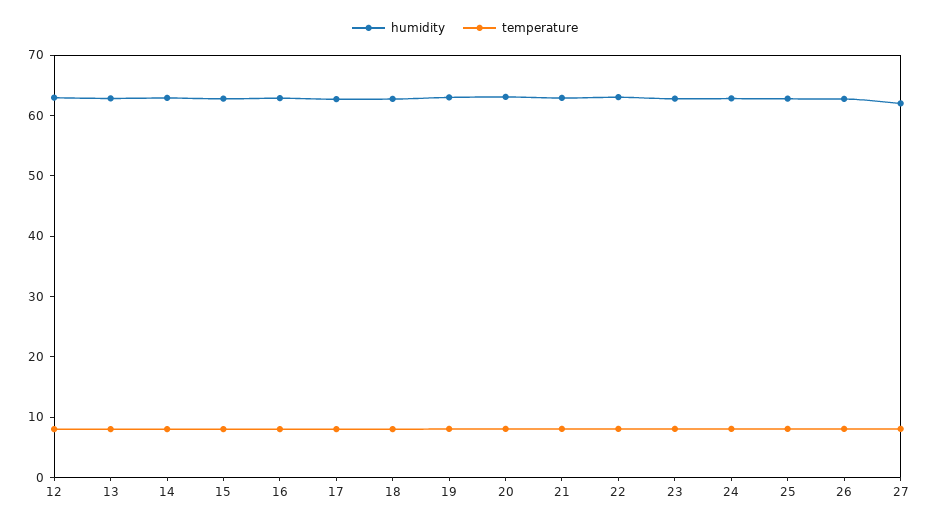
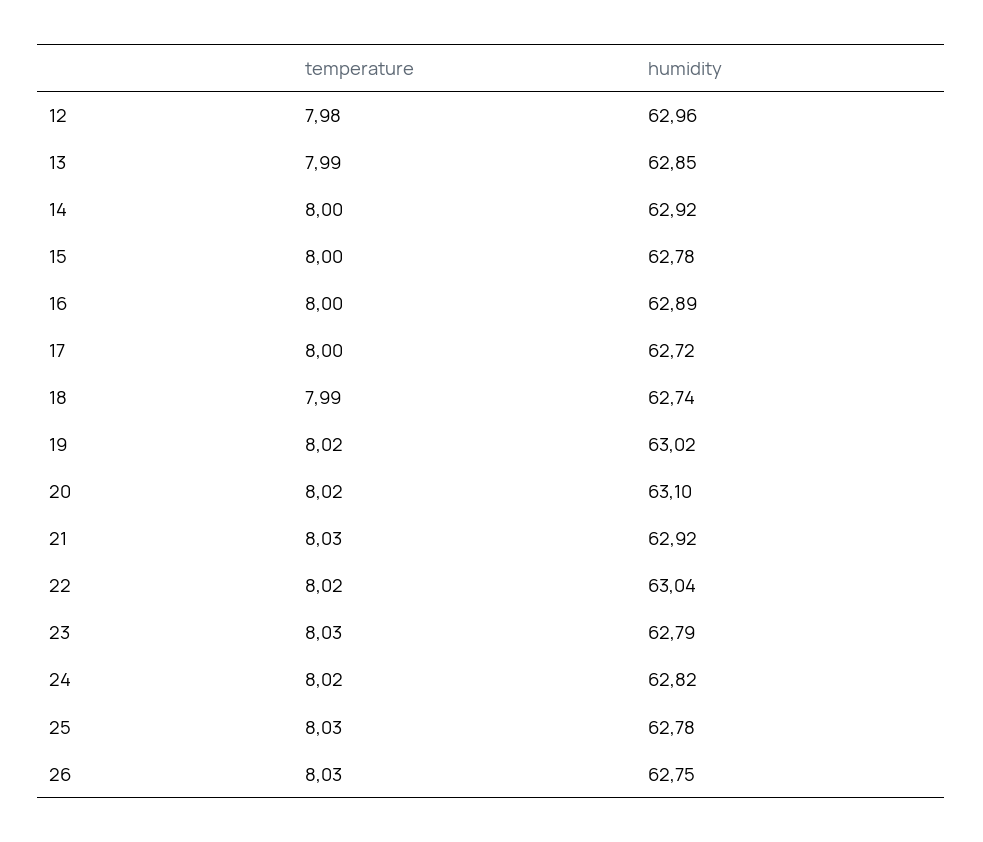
humidity, 27: 62 -> none
temperature, 27: 8 -> none

